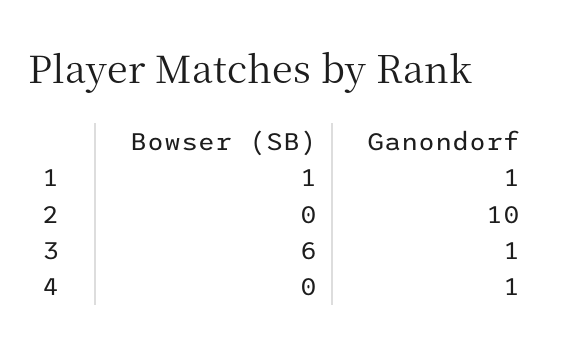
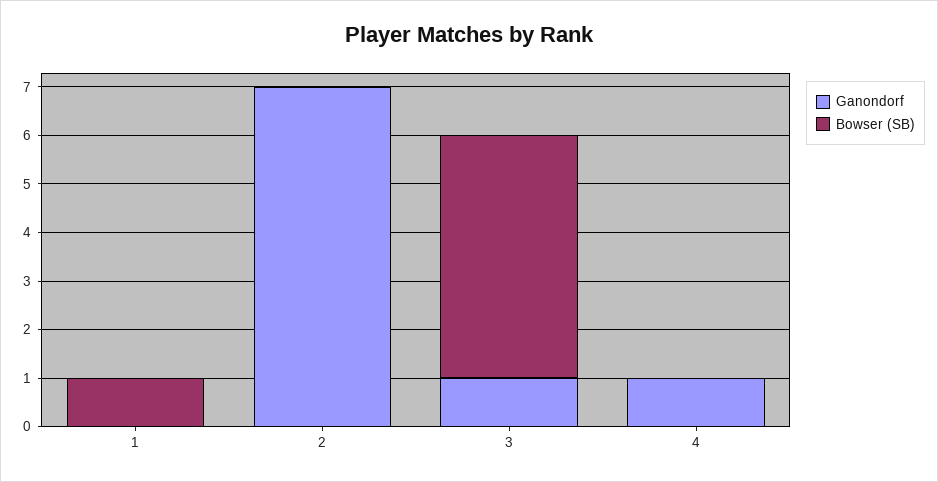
Ganondorf, 1: 1 -> 0
Ganondorf, 2: 10 -> 7
Bowser (SB), 3: 6 -> 5

